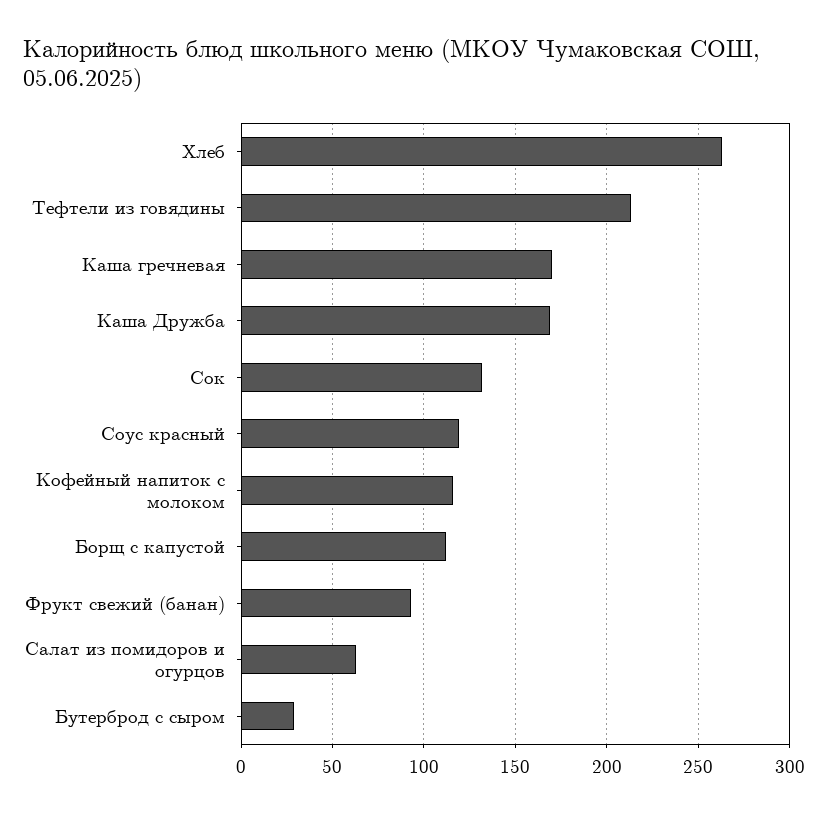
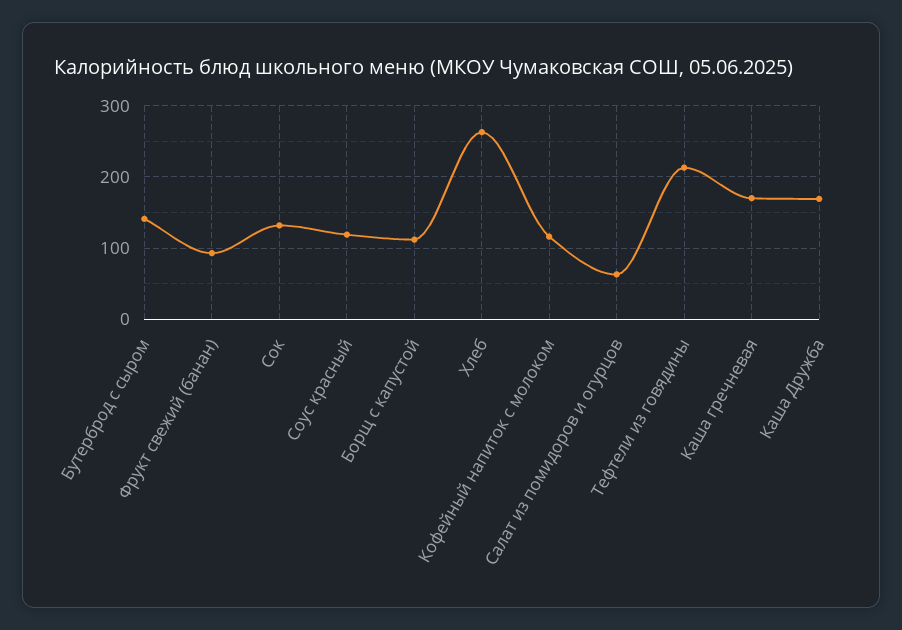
Бутерброд с сыром: 30 -> 140

